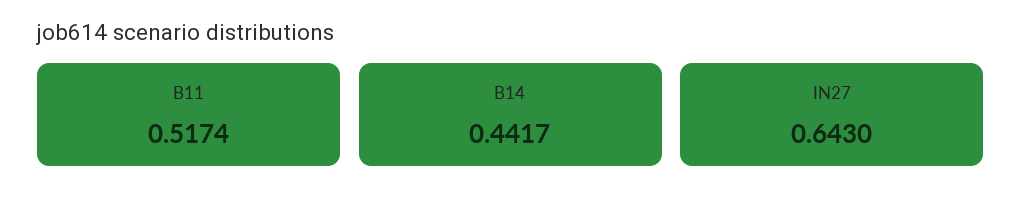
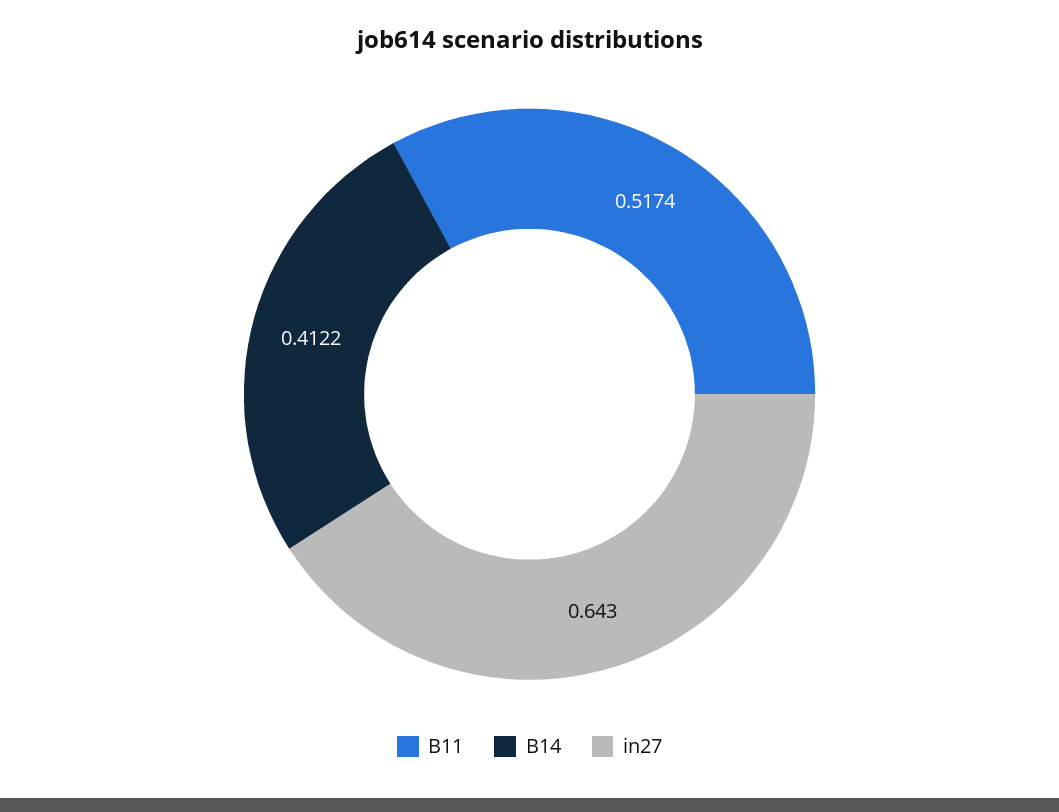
B14: 0.4417 -> 0.4122

